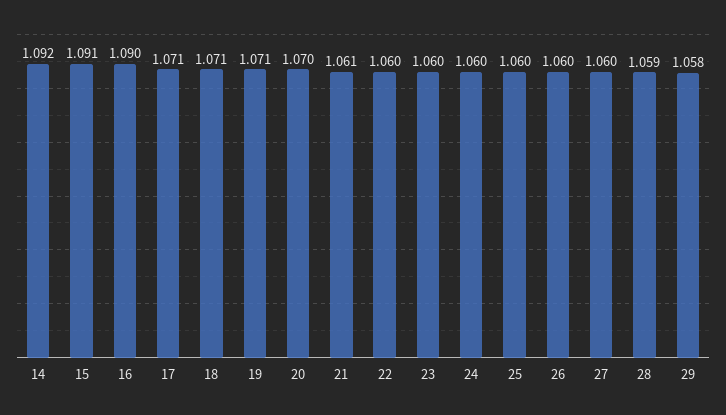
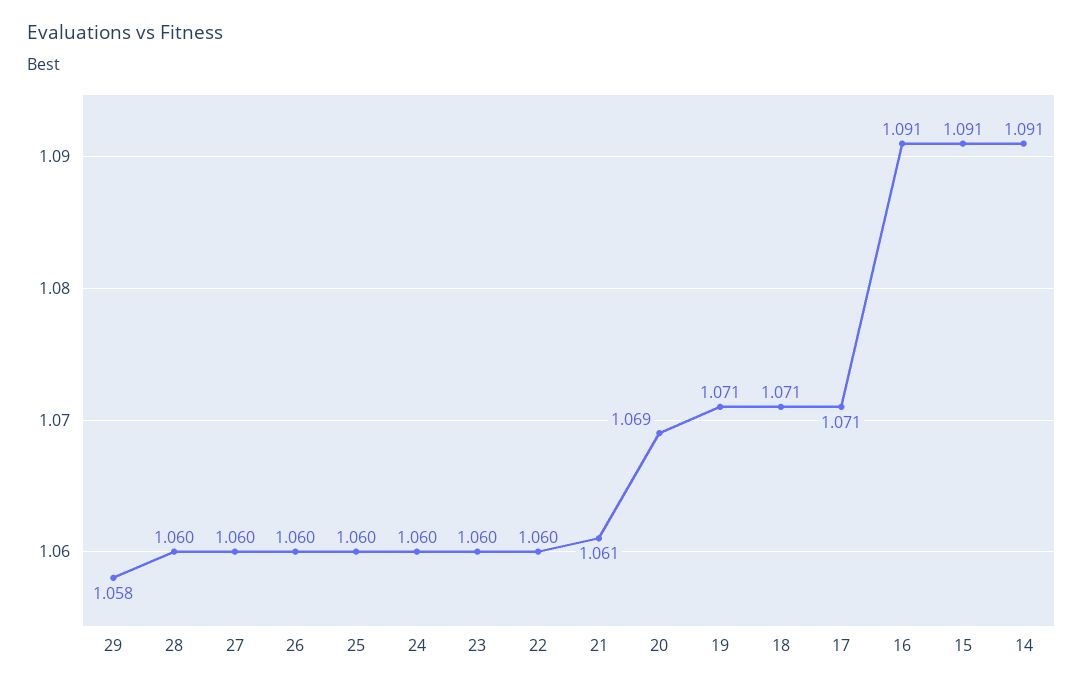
14: 1.092 -> 1.091
16: 1.09 -> 1.091
20: 1.07 -> 1.069
28: 1.059 -> 1.06

